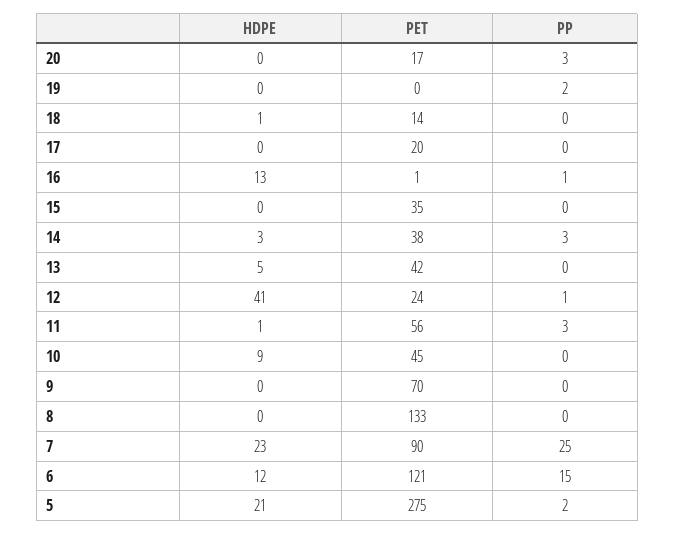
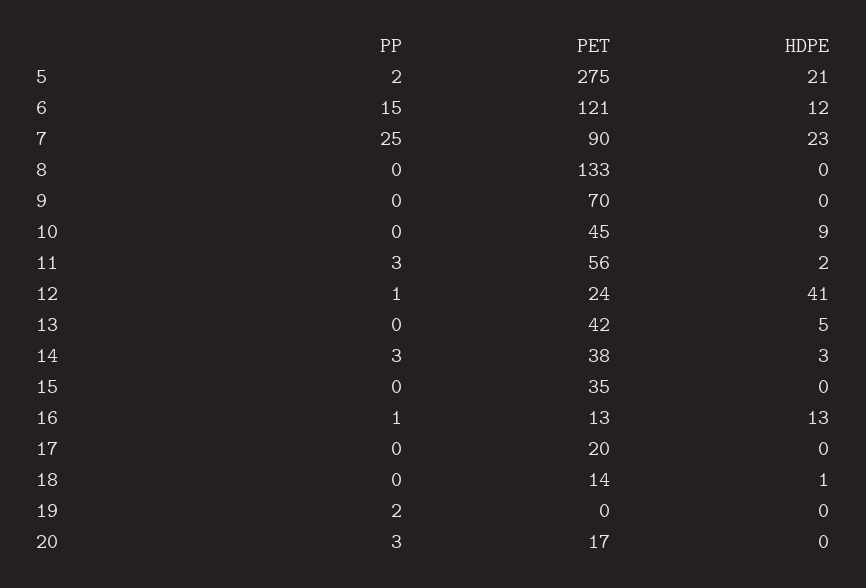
PET, 16: 1 -> 13
HDPE, 11: 1 -> 2

